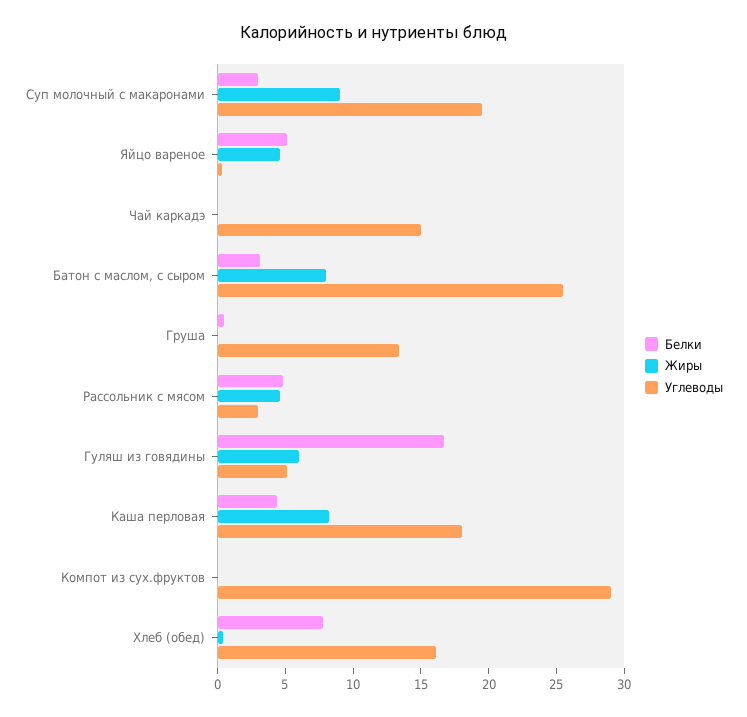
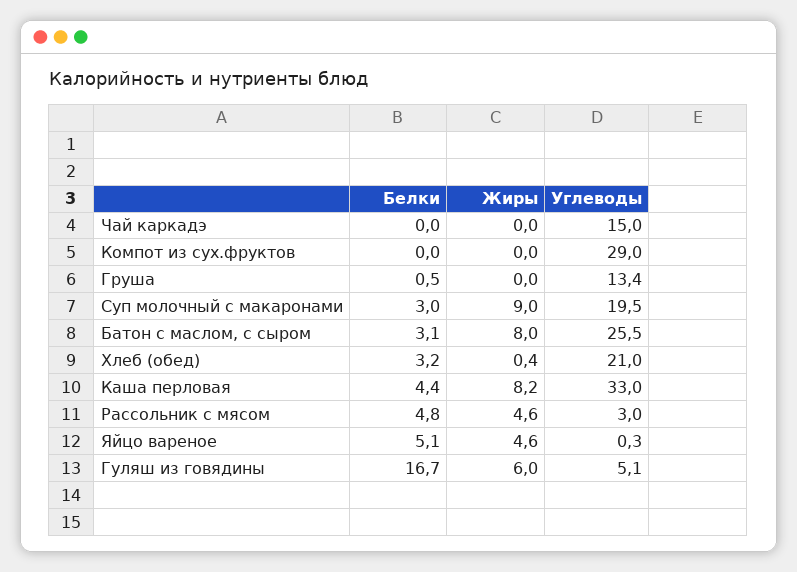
Углеводы, Каша перловая: 18 -> 33
Белки, Хлеб (обед): 8 -> 3.2
Углеводы, Хлеб (обед): 16 -> 21

